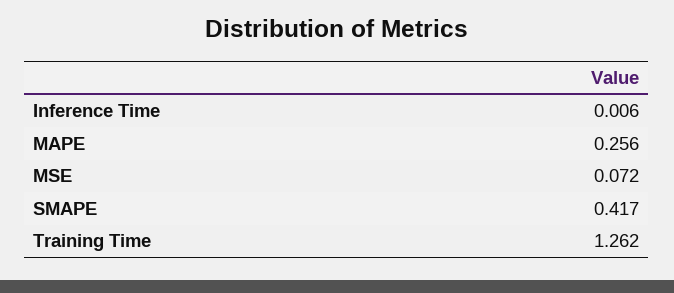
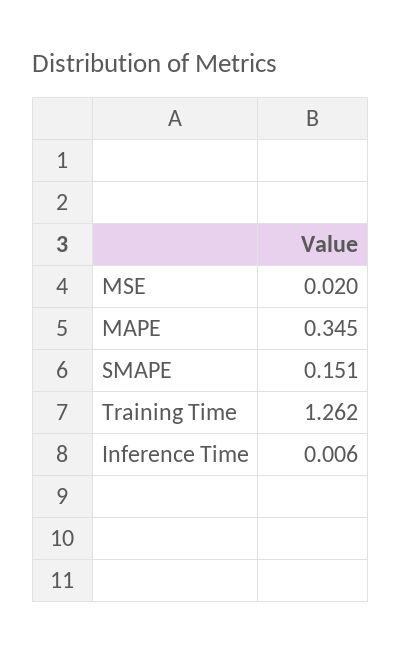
MAPE: 0.256 -> 0.345
MSE: 0.072 -> 0.02
SMAPE: 0.417 -> 0.151

